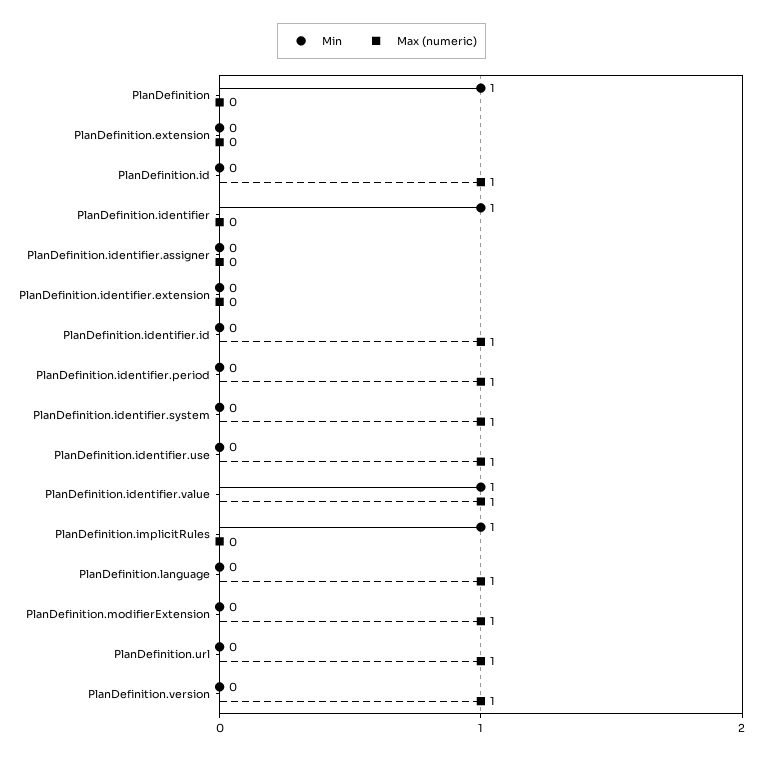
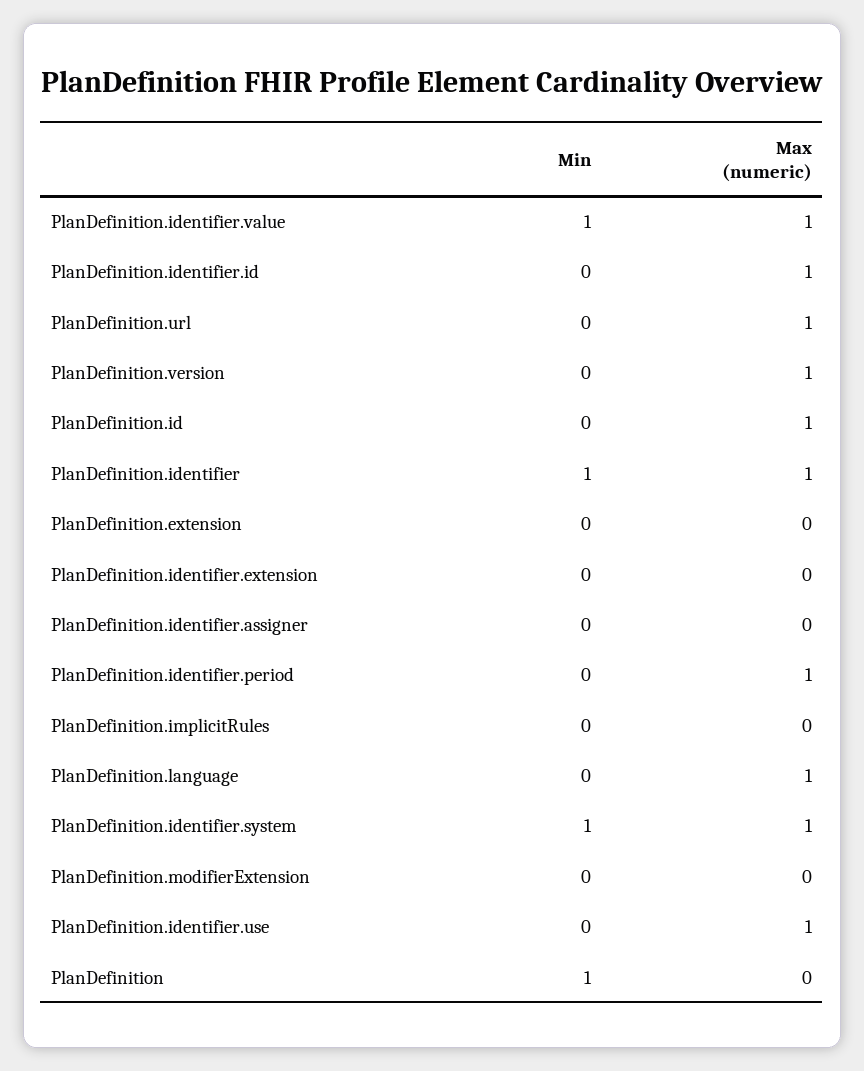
Max (numeric), PlanDefinition.identifier: 0 -> 1
Min, PlanDefinition.identifier.system: 0 -> 1
Min, PlanDefinition.implicitRules: 1 -> 0
Max (numeric), PlanDefinition.modifierExtension: 1 -> 0

